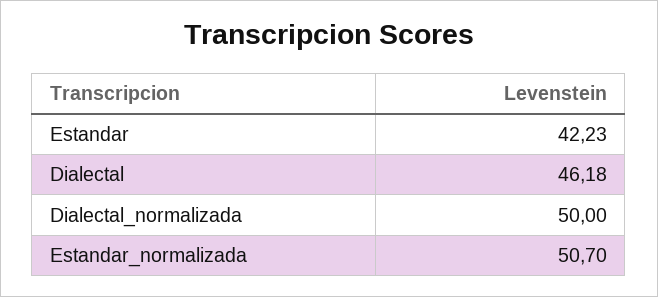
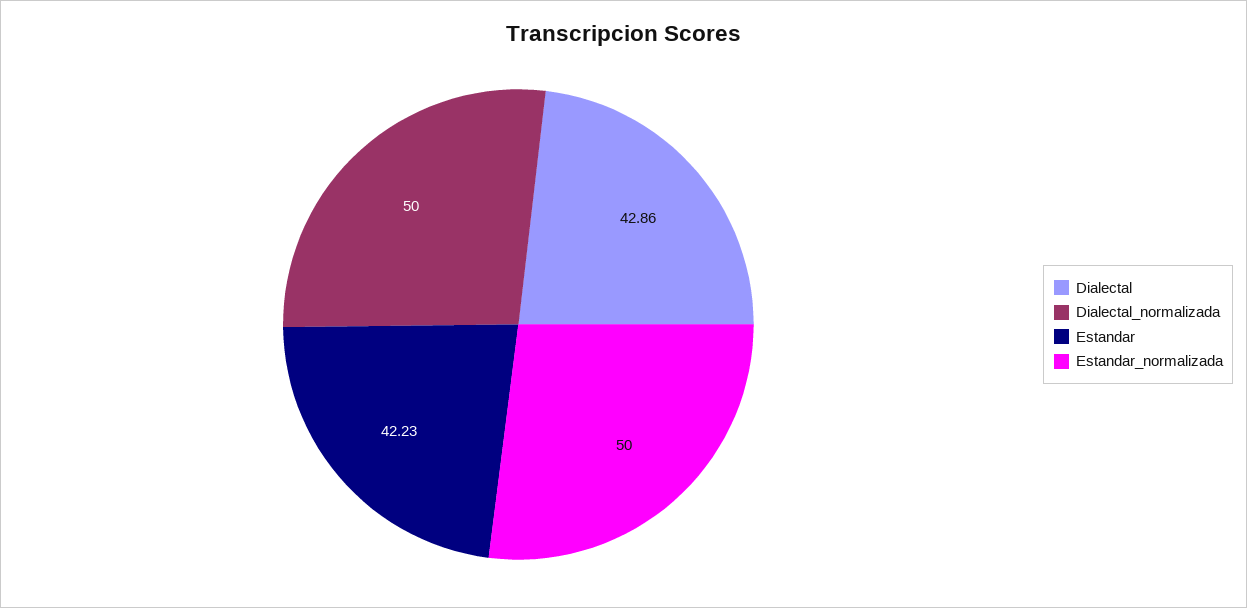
Dialectal: 46.18 -> 42.86
Estandar_normalizada: 50.7 -> 50

